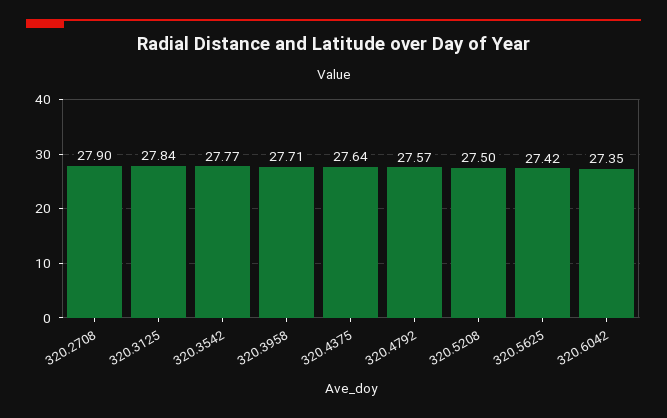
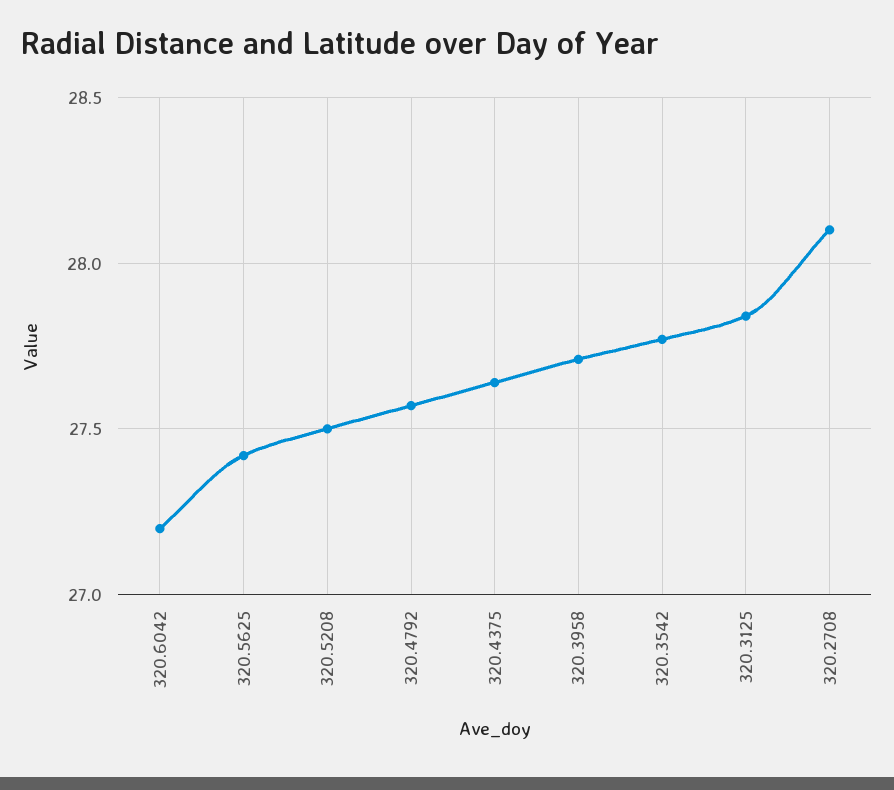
320.2708: 27.9 -> 28.1
320.6042: 27.35 -> 27.2

